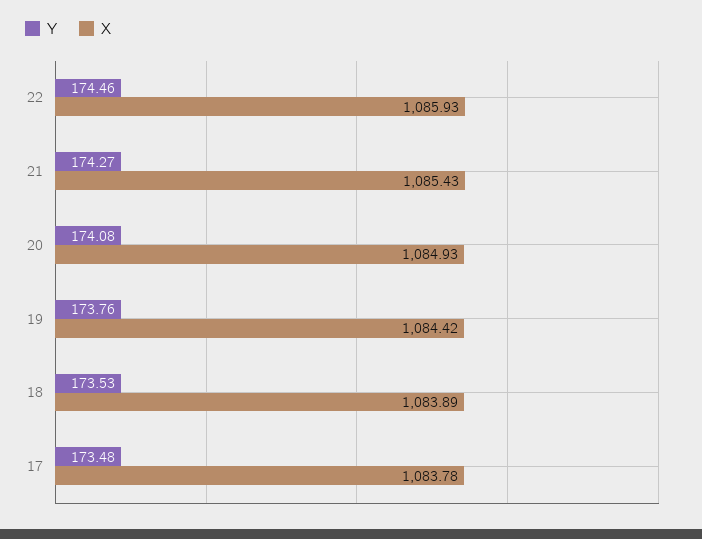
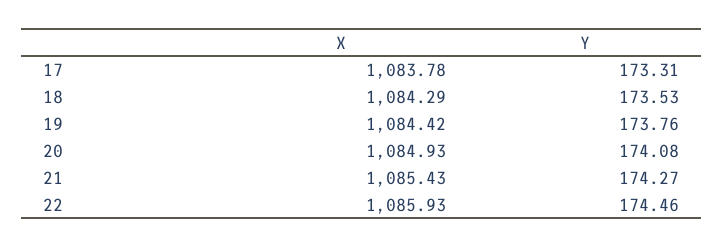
X, 18: 1083.89 -> 1084.29
Y, 17: 173.48 -> 173.31

